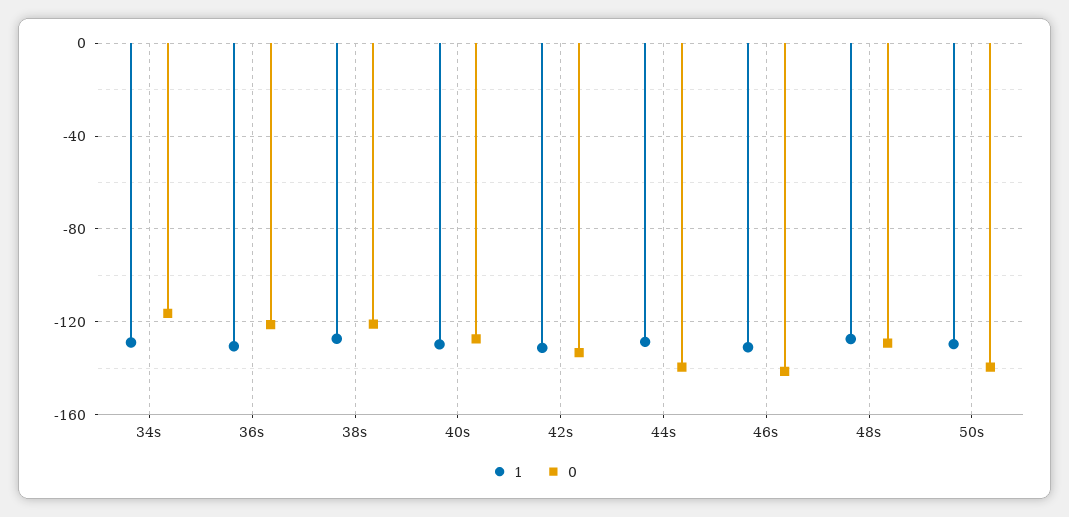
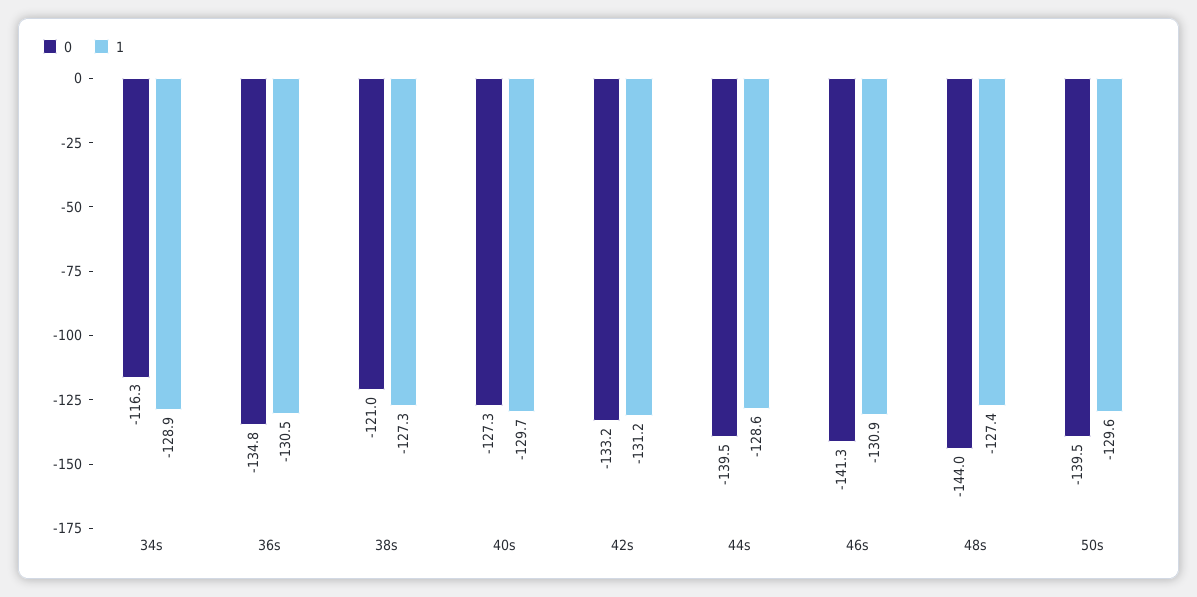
0, 36s: -120 -> -134.8
0, 48s: -130 -> -144

